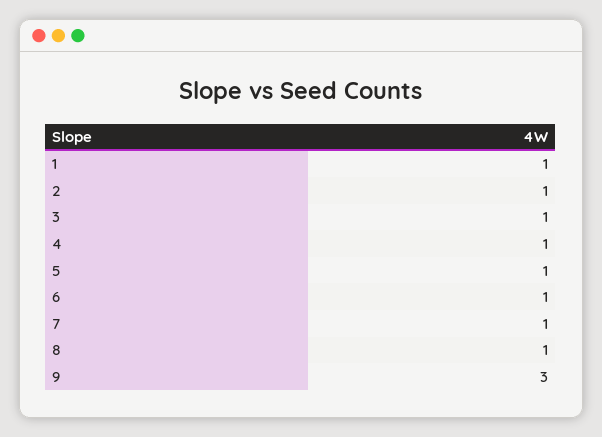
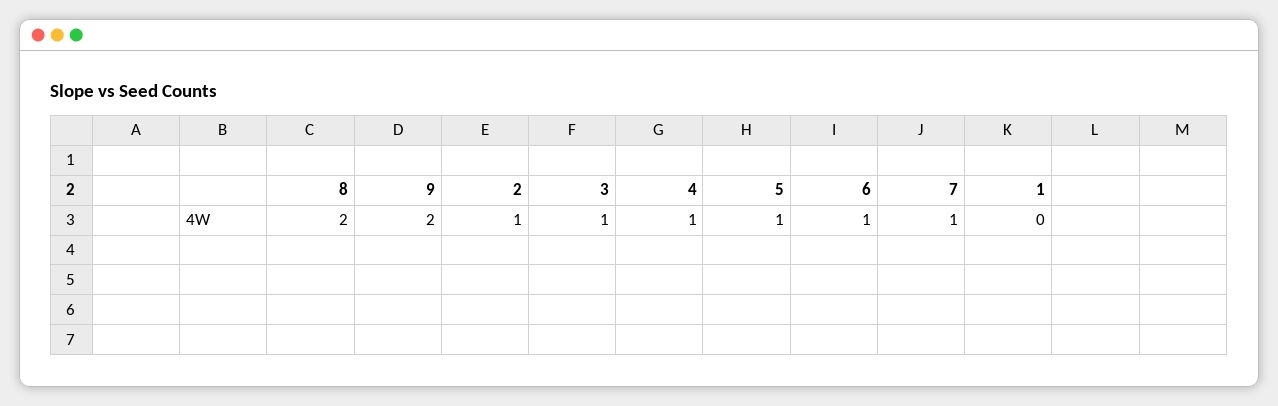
1: 1 -> 0
8: 1 -> 2
9: 3 -> 2

